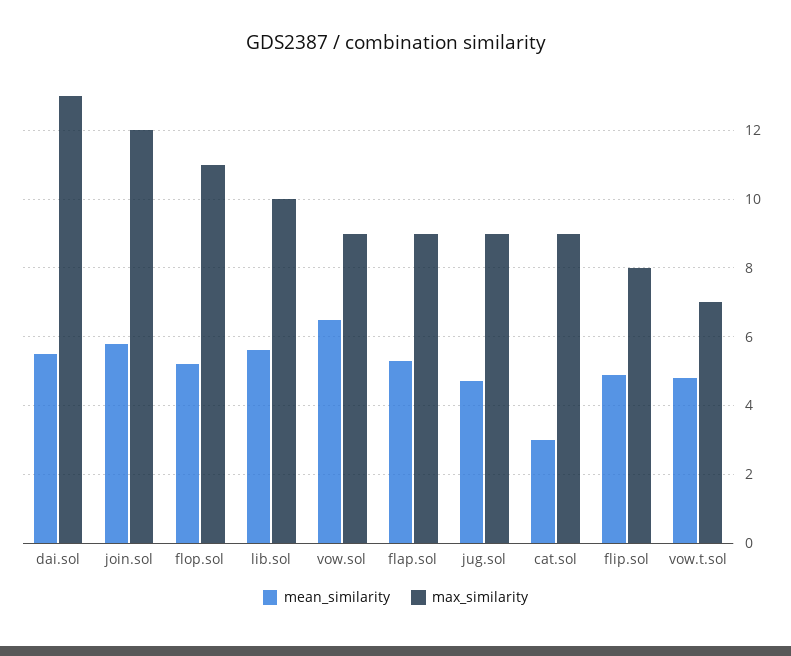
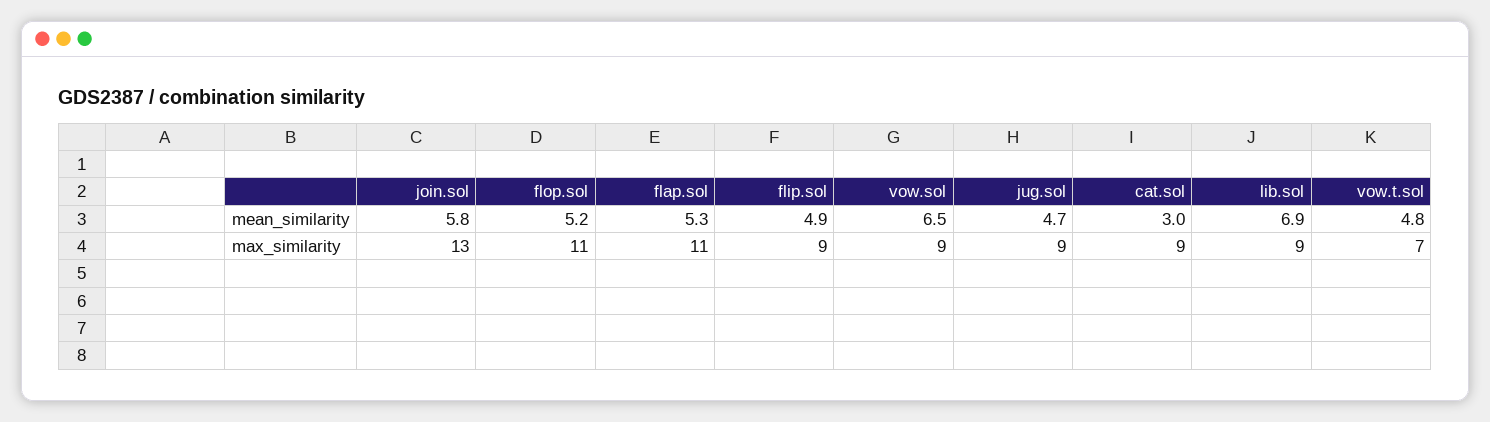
mean_similarity, dai.sol: 5.5 -> none
max_similarity, dai.sol: 13 -> none
max_similarity, join.sol: 12 -> 13
mean_similarity, lib.sol: 5.5 -> 6.9
max_similarity, lib.sol: 10 -> 9
max_similarity, flap.sol: 9 -> 11
max_similarity, flip.sol: 8 -> 9

